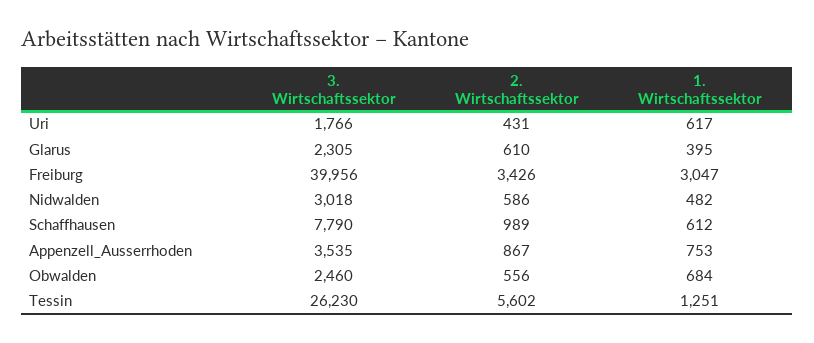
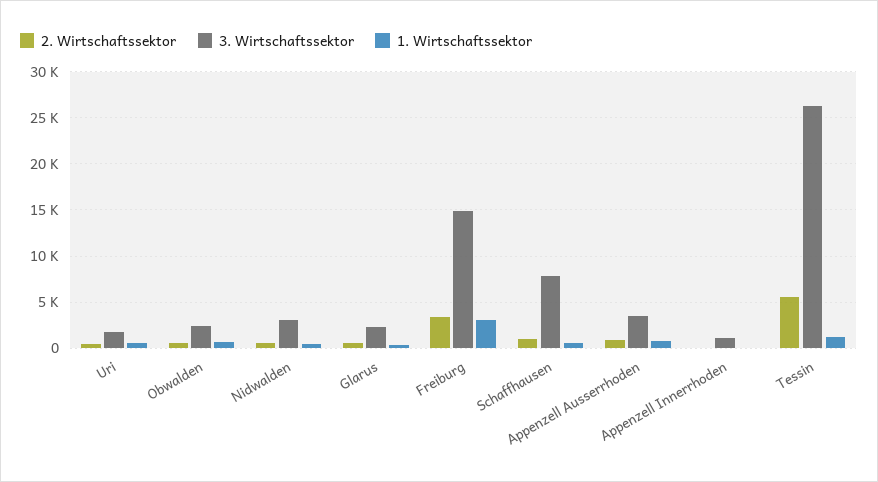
3. Wirtschaftssektor, Freiburg: 39956 -> 15000
2. Wirtschaftssektor, Appenzell Innerrhoden: none -> 0
3. Wirtschaftssektor, Appenzell Innerrhoden: none -> 1000
1. Wirtschaftssektor, Appenzell Innerrhoden: none -> 0

